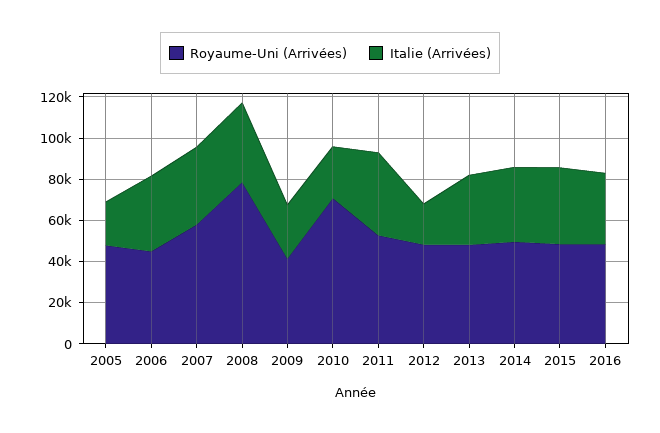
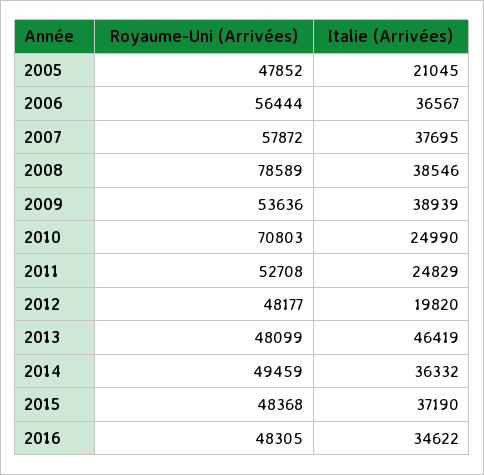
Royaume-Uni (Arrivées), 2006: 45000 -> 56444
Royaume-Uni (Arrivées), 2009: 40000 -> 53636
Italie (Arrivées), 2009: 25000 -> 38939
Italie (Arrivées), 2011: 40000 -> 24829
Italie (Arrivées), 2013: 35000 -> 46419

